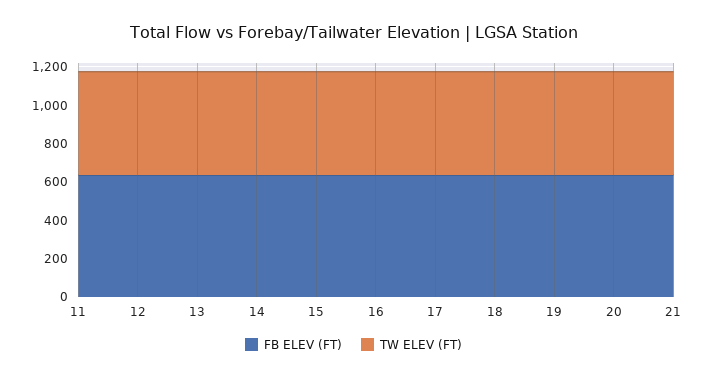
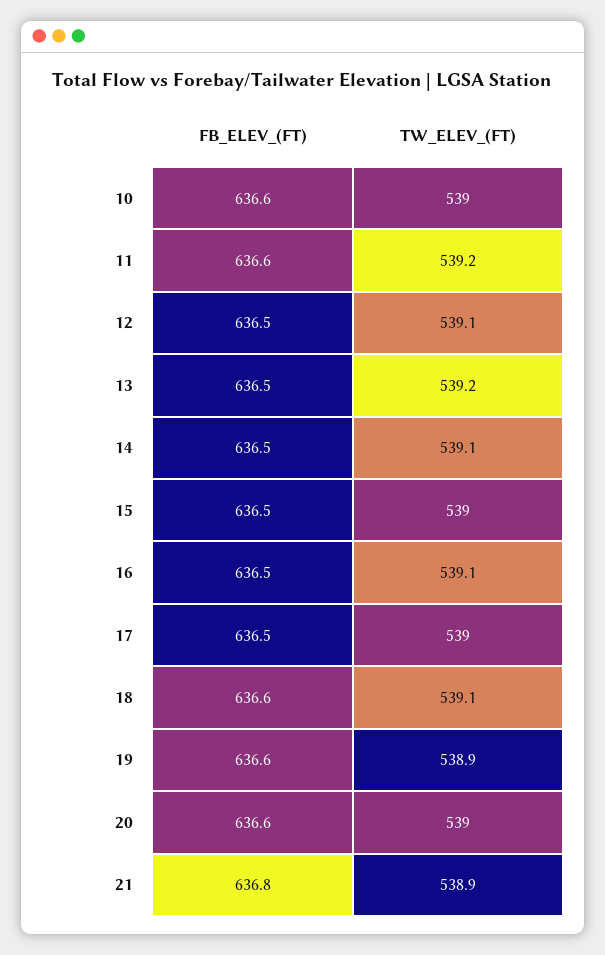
FB ELEV (FT), 10: none -> 636.6
TW ELEV (FT), 10: none -> 539

